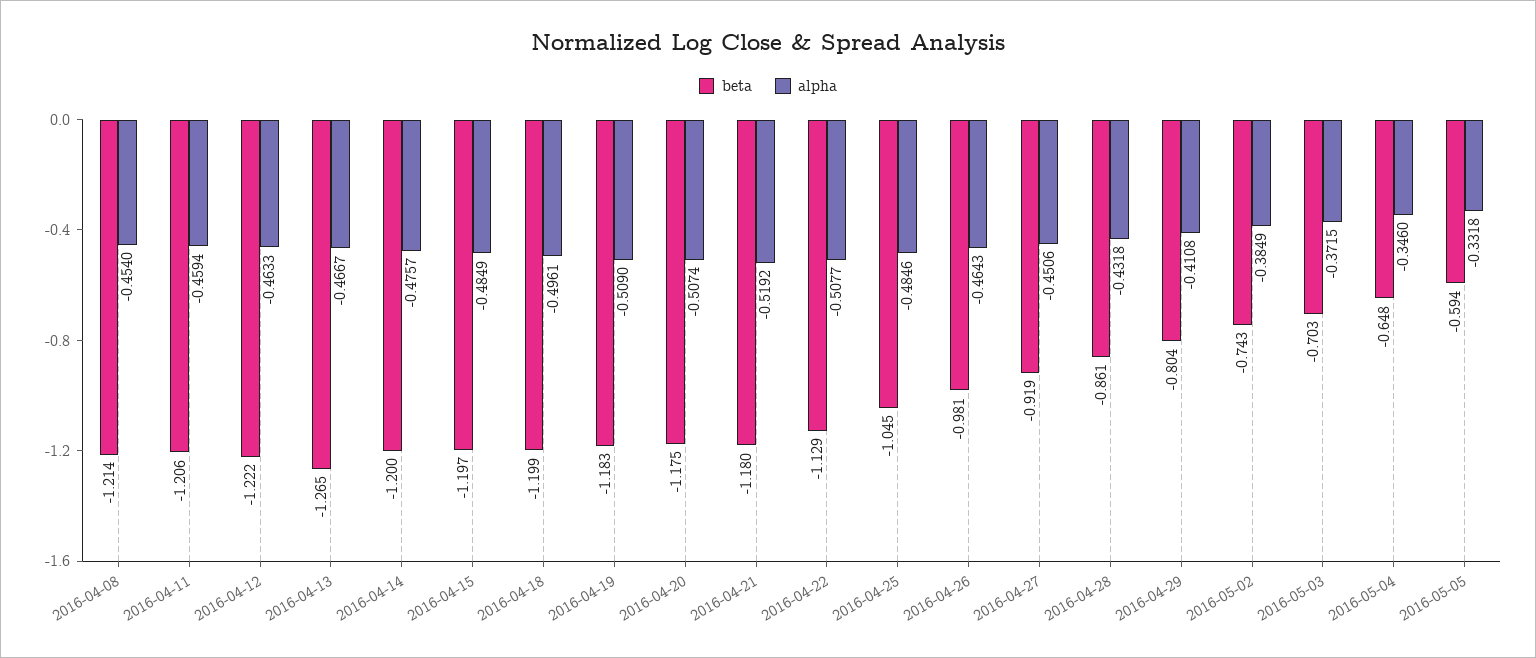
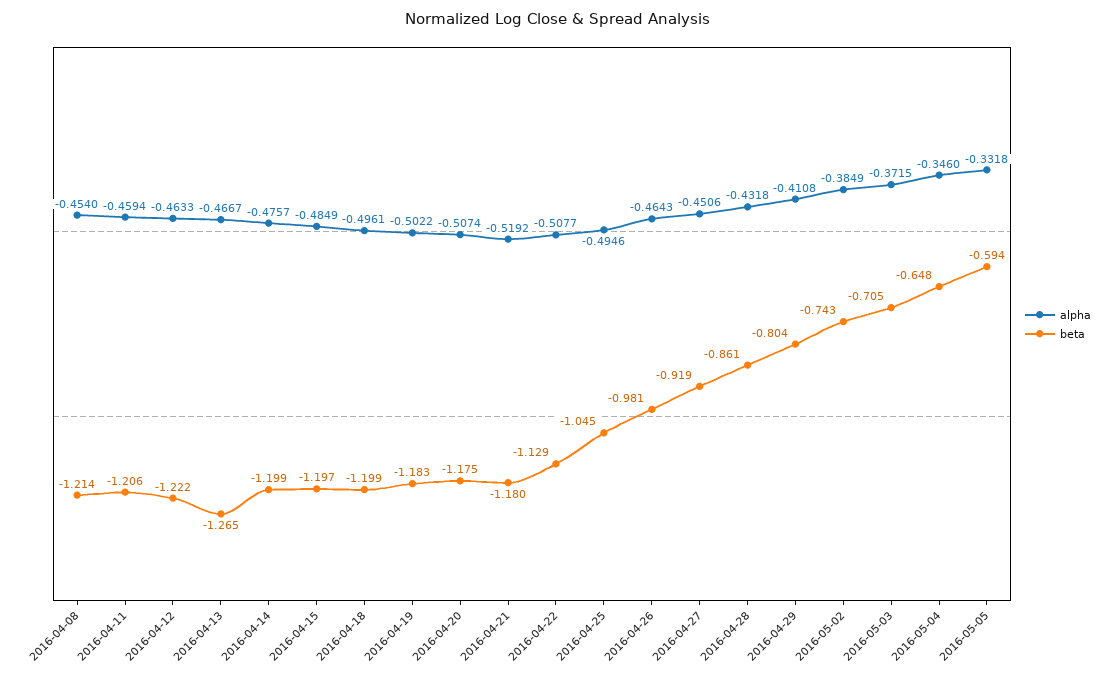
beta, 2016-04-14: -1.2 -> -1.199
alpha, 2016-04-19: -0.509 -> -0.5022
alpha, 2016-04-25: -0.4846 -> -0.4946
beta, 2016-05-03: -0.703 -> -0.705

